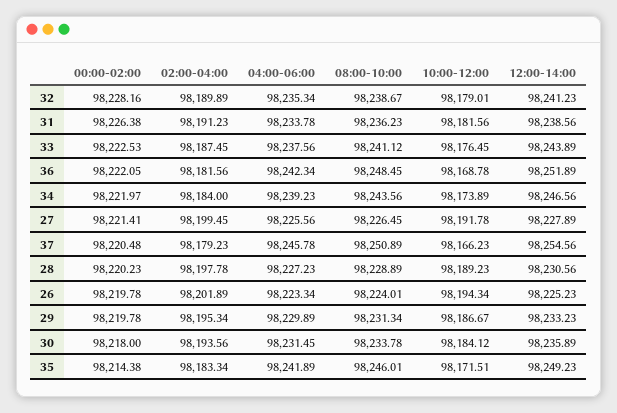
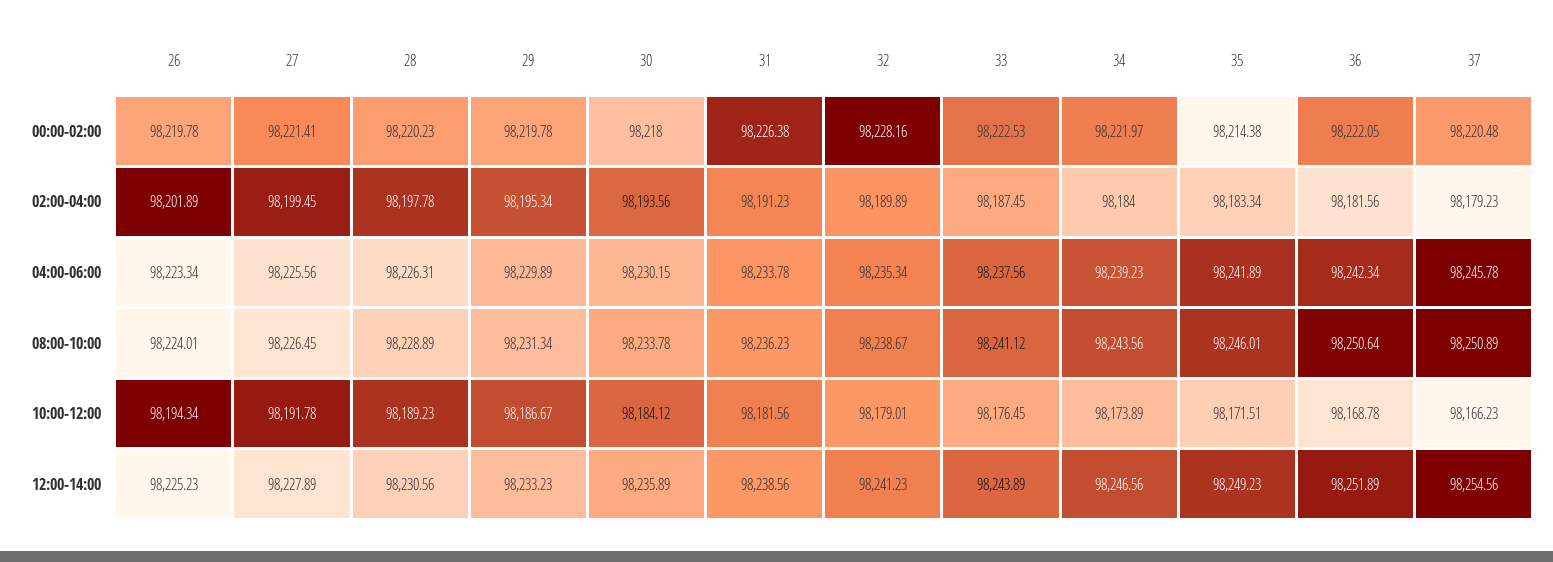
08:00-10:00, 36: 98248.45 -> 98250.64
04:00-06:00, 28: 98227.23 -> 98226.31
04:00-06:00, 30: 98231.45 -> 98230.15

